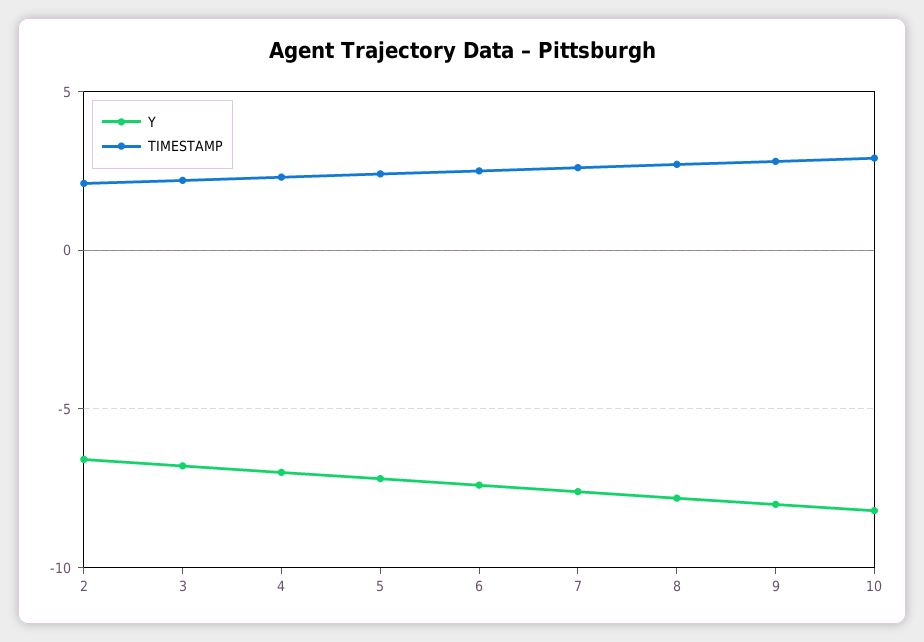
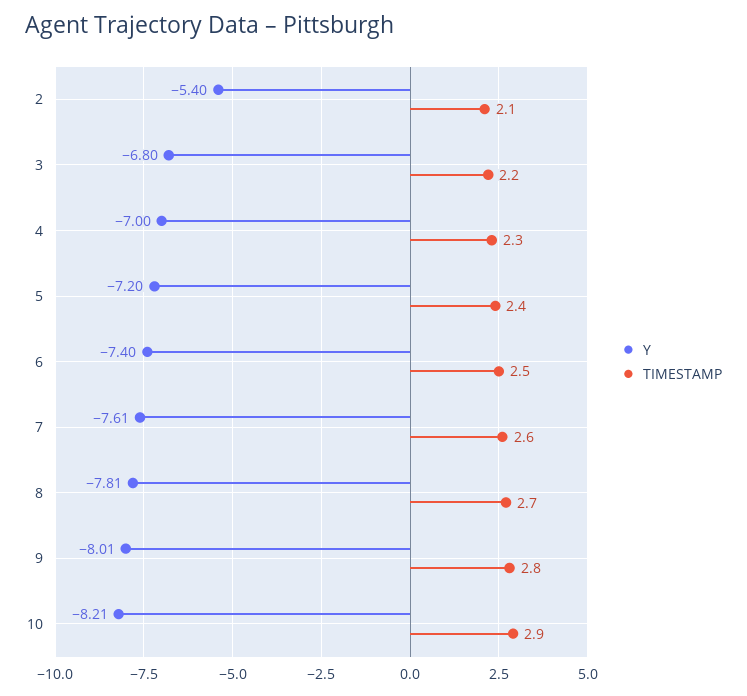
Y, 2: -6.5 -> -5.4

